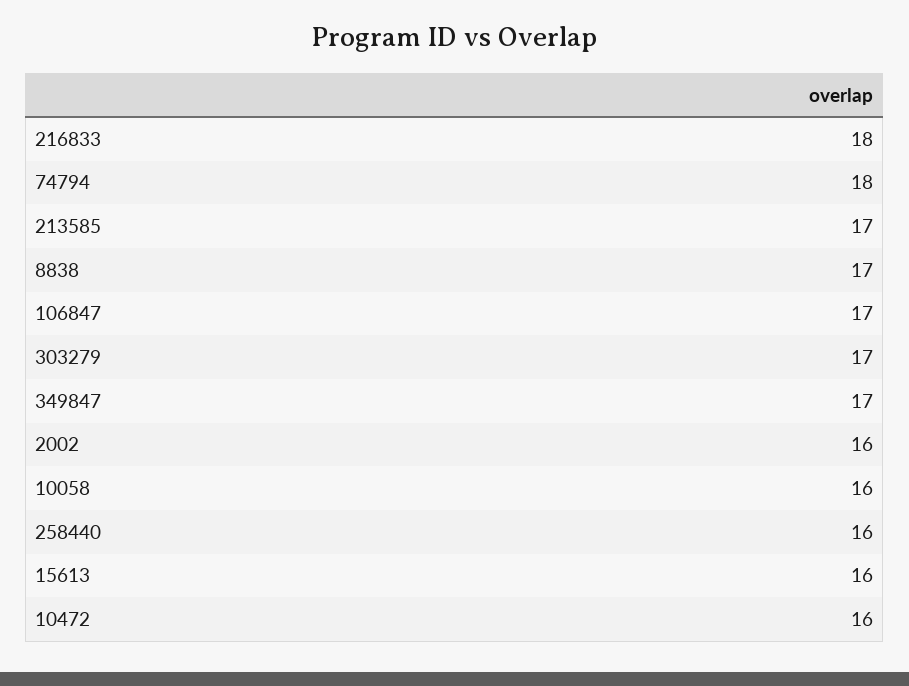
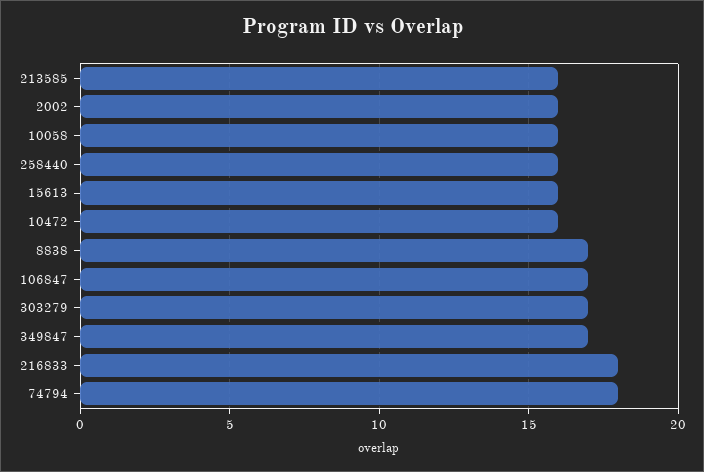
213585: 17 -> 16

